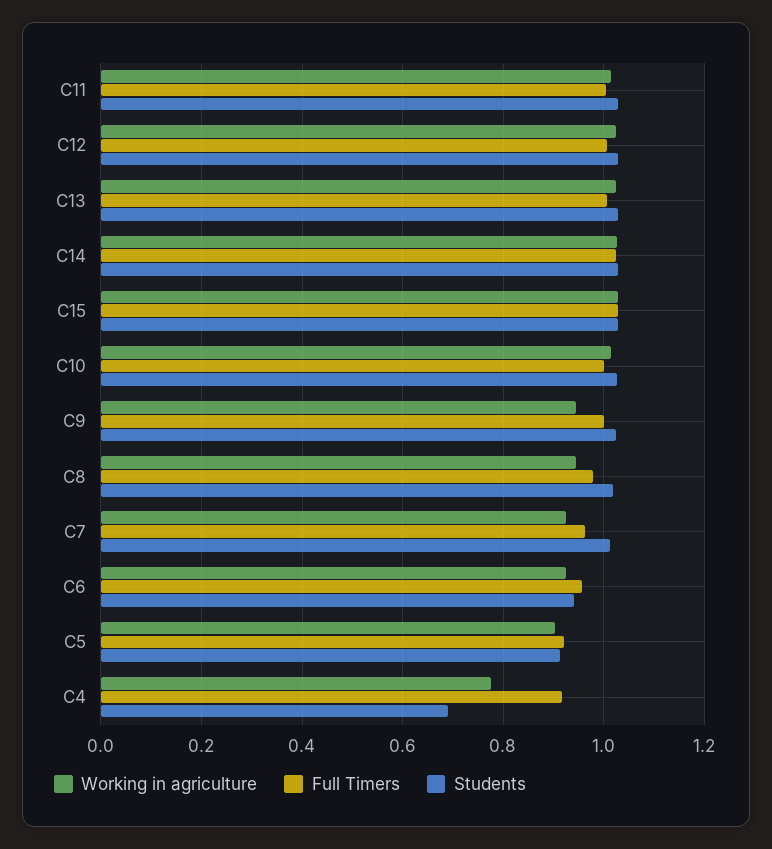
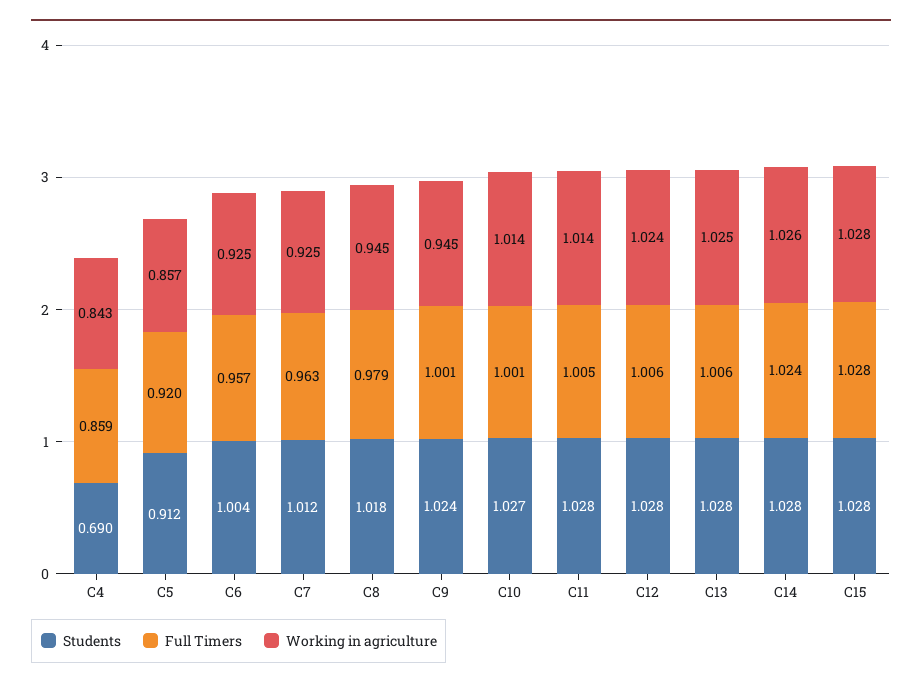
Students, C6: 0.94 -> 1.004
Working in agriculture, C5: 0.9 -> 0.857
Working in agriculture, C4: 0.78 -> 0.843
Full Timers, C4: 0.92 -> 0.859

